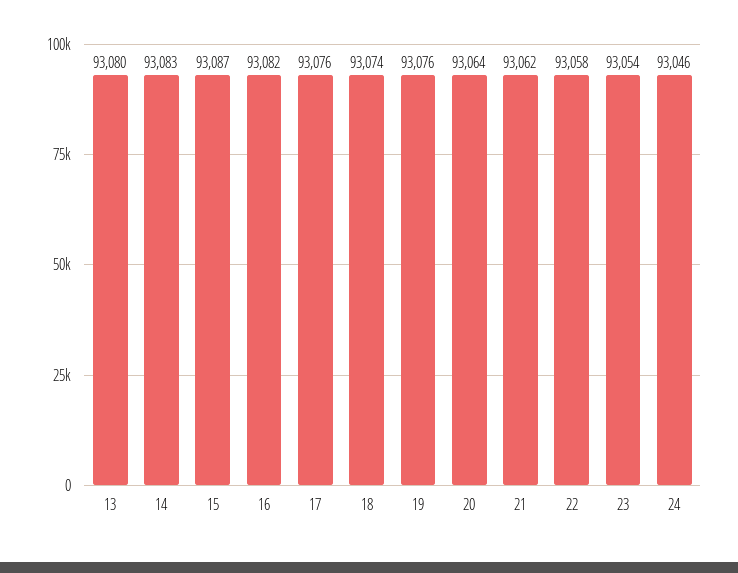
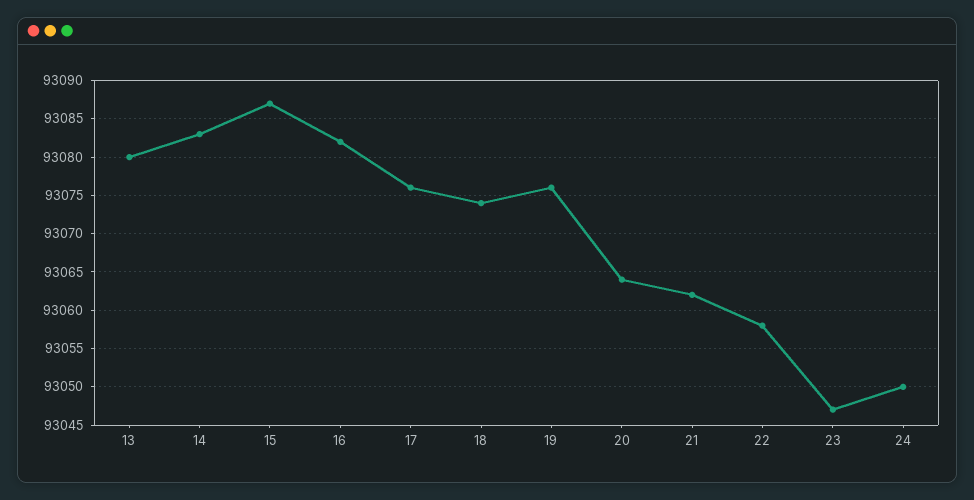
23: 93054 -> 93047
24: 93046 -> 93050

